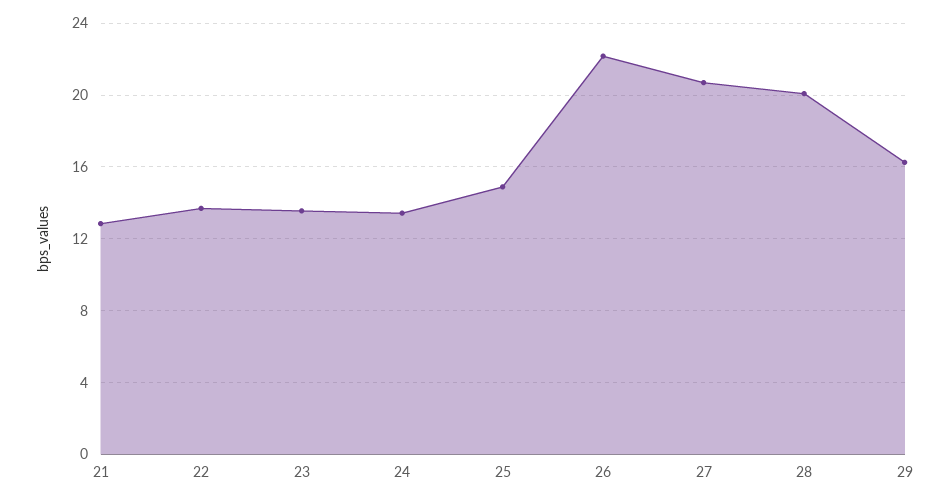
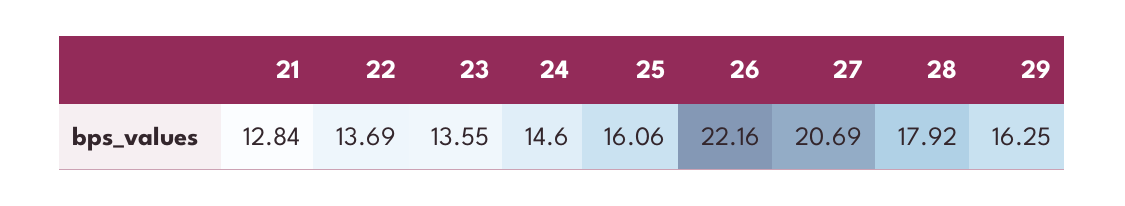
24: 13.5 -> 14.6
25: 15 -> 16.06
28: 20 -> 17.92

